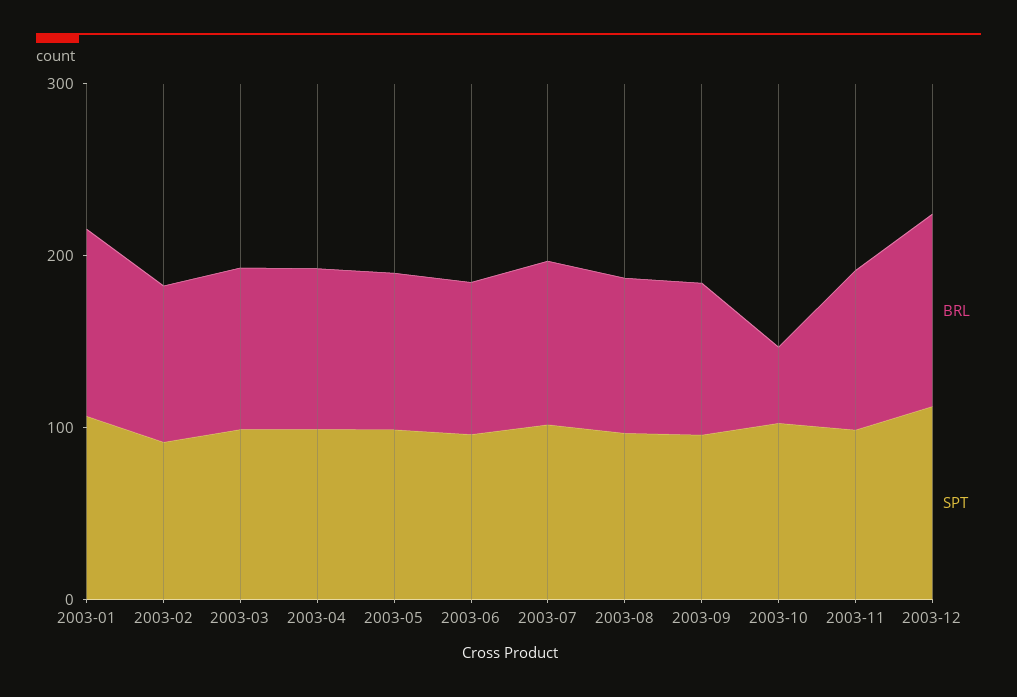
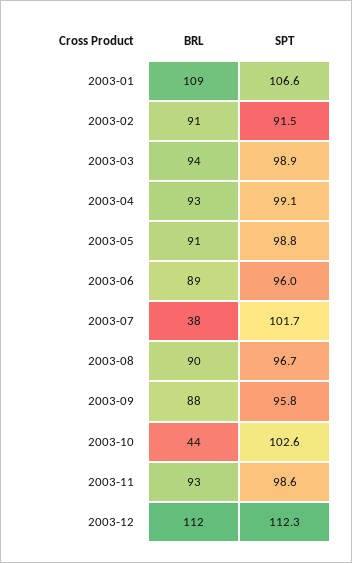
BRL, 2003-07: 100 -> 38

